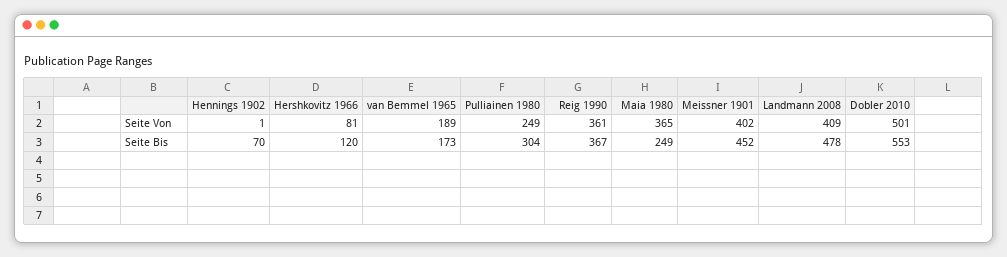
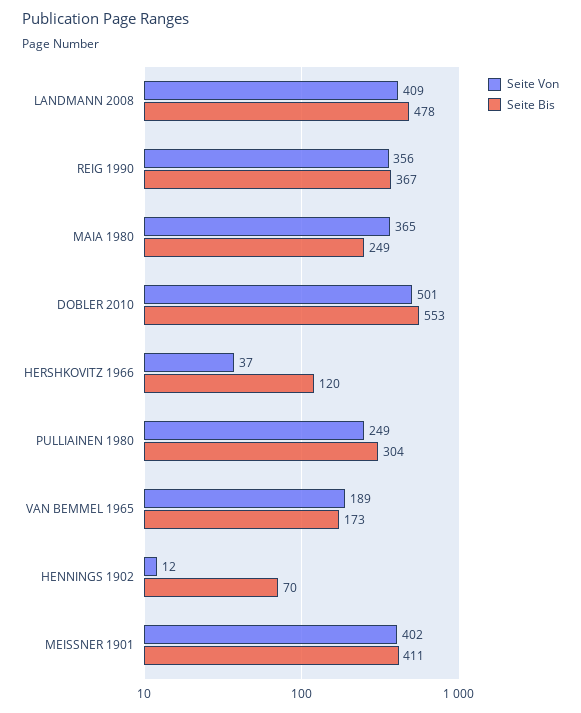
Seite Von, Hennings 1902: 1 -> 12
Seite Von, Hershkovitz 1966: 81 -> 37
Seite Von, Reig 1990: 361 -> 356
Seite Bis, Meissner 1901: 452 -> 411

